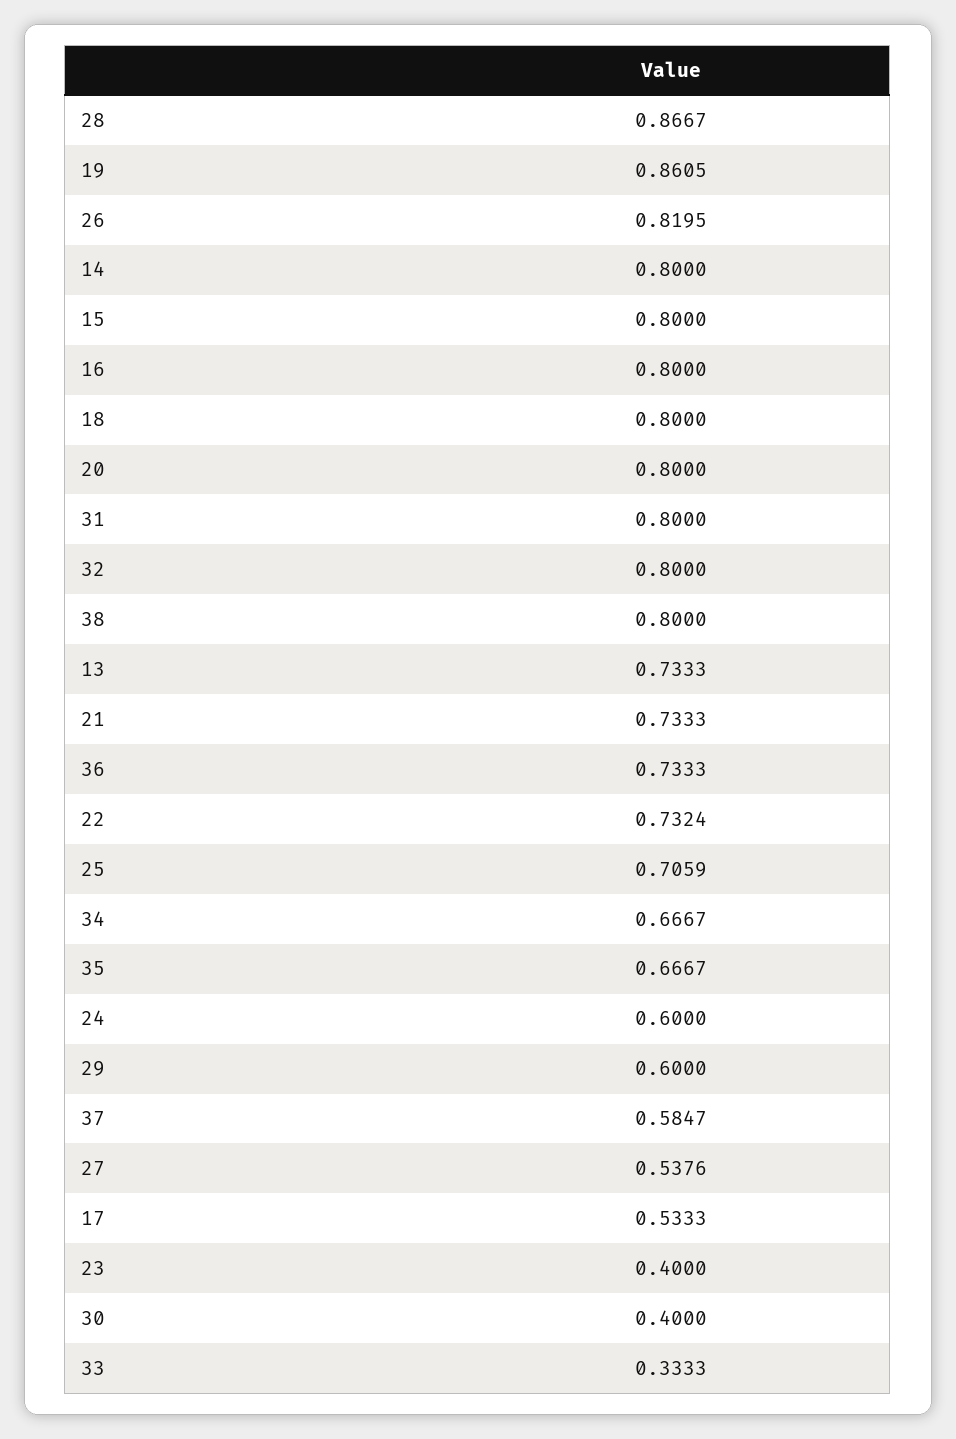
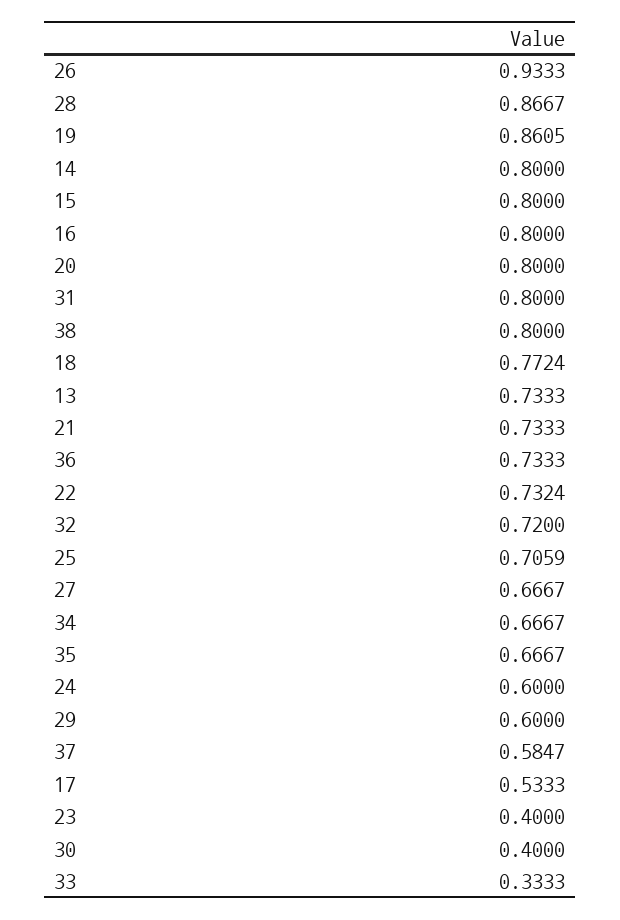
26: 0.8195 -> 0.9333
18: 0.8 -> 0.7724
32: 0.8 -> 0.72
27: 0.5376 -> 0.6667

